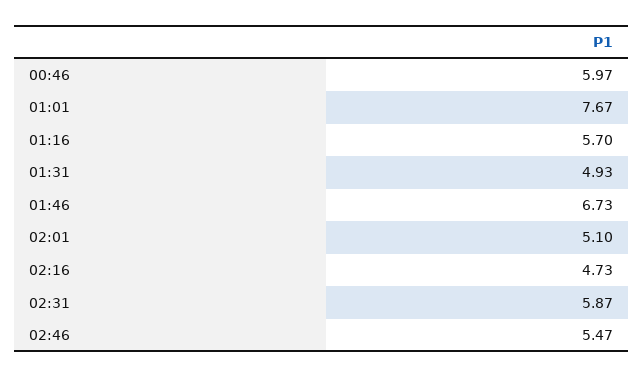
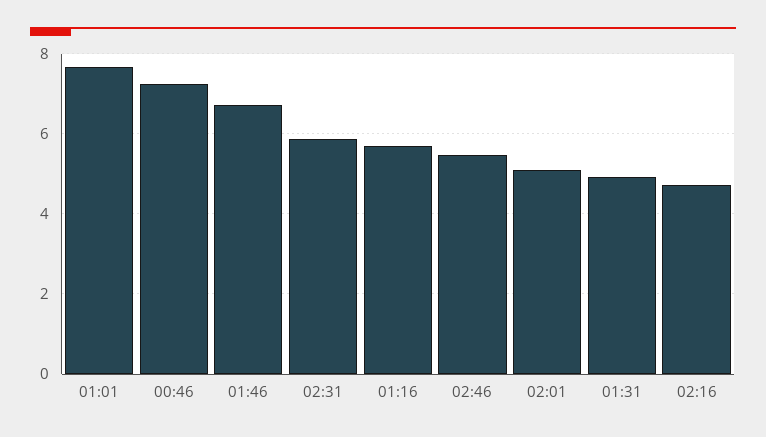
00:46: 5.97 -> 7.2

